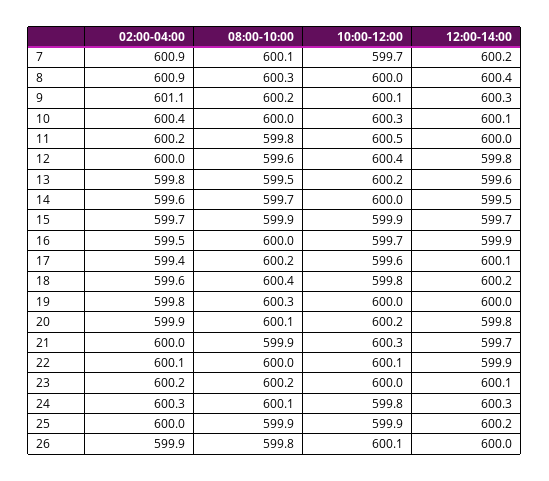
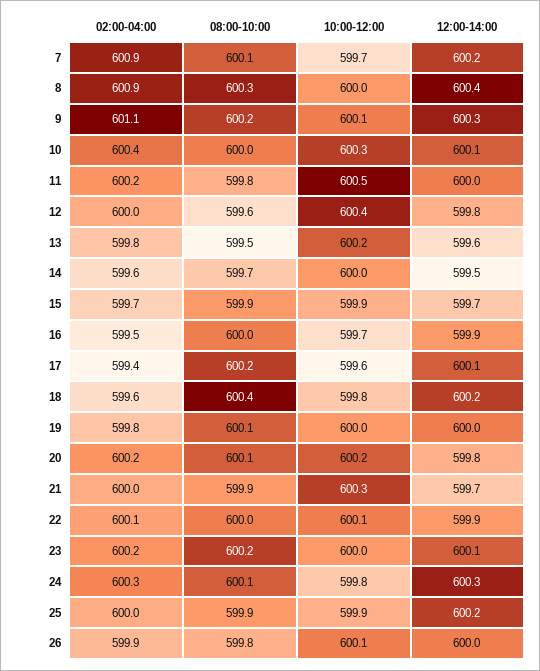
08:00-10:00, 19: 600.3 -> 600.1
02:00-04:00, 20: 599.9 -> 600.2

